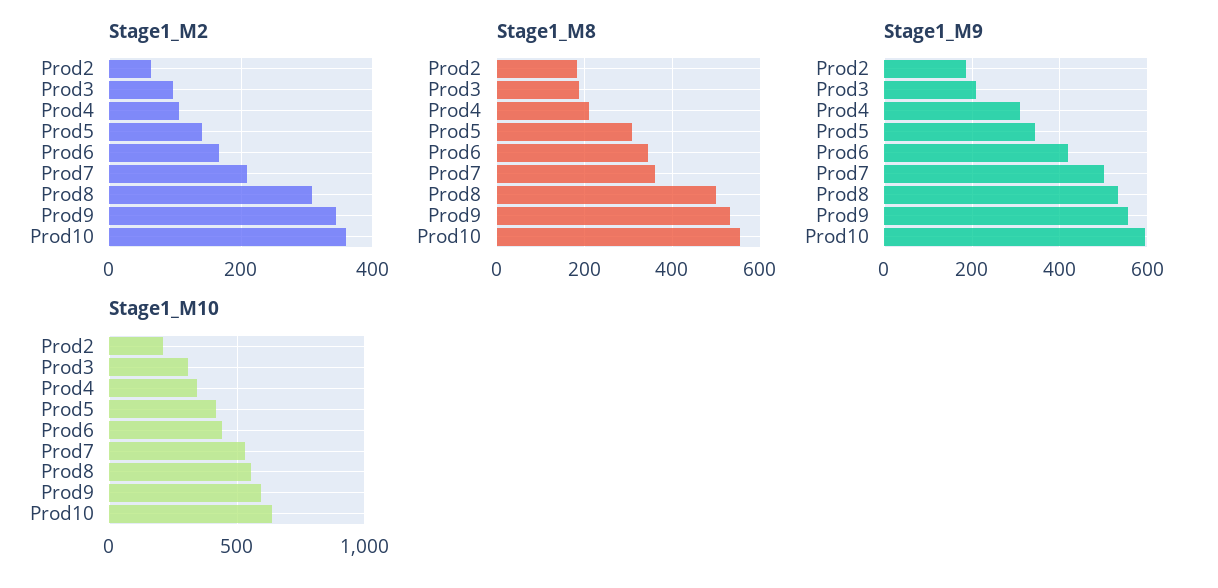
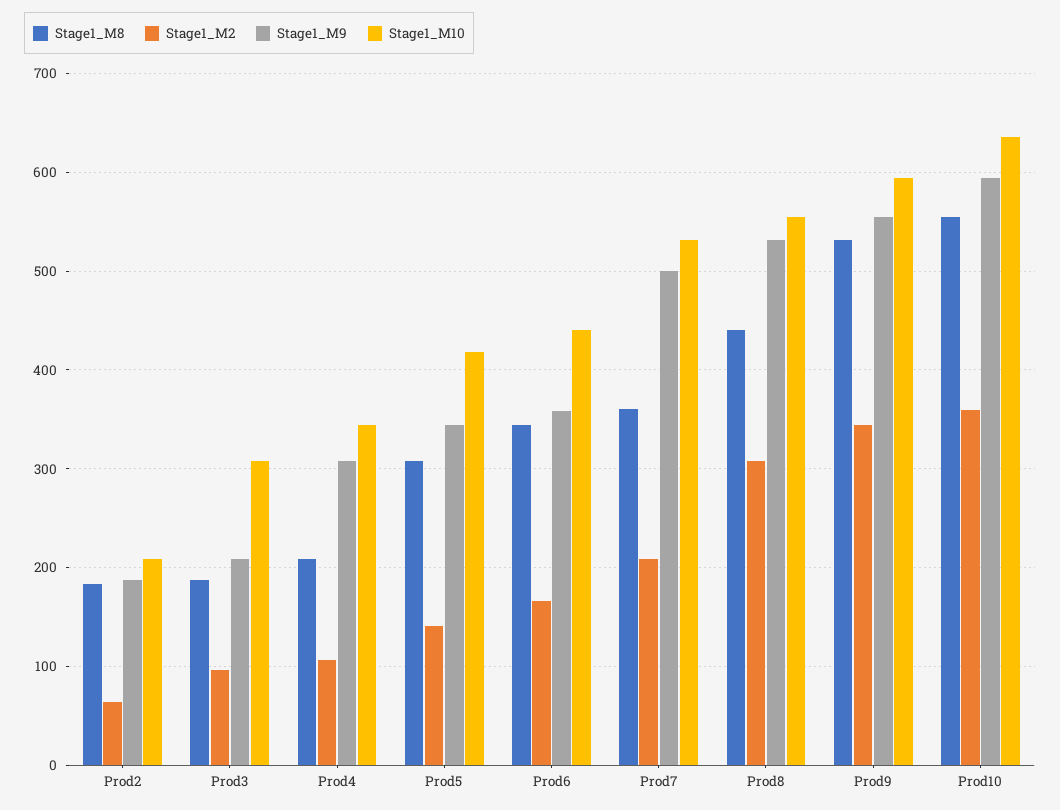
Stage1_M8, Prod8: 500 -> 440
Stage1_M9, Prod6: 420 -> 360

